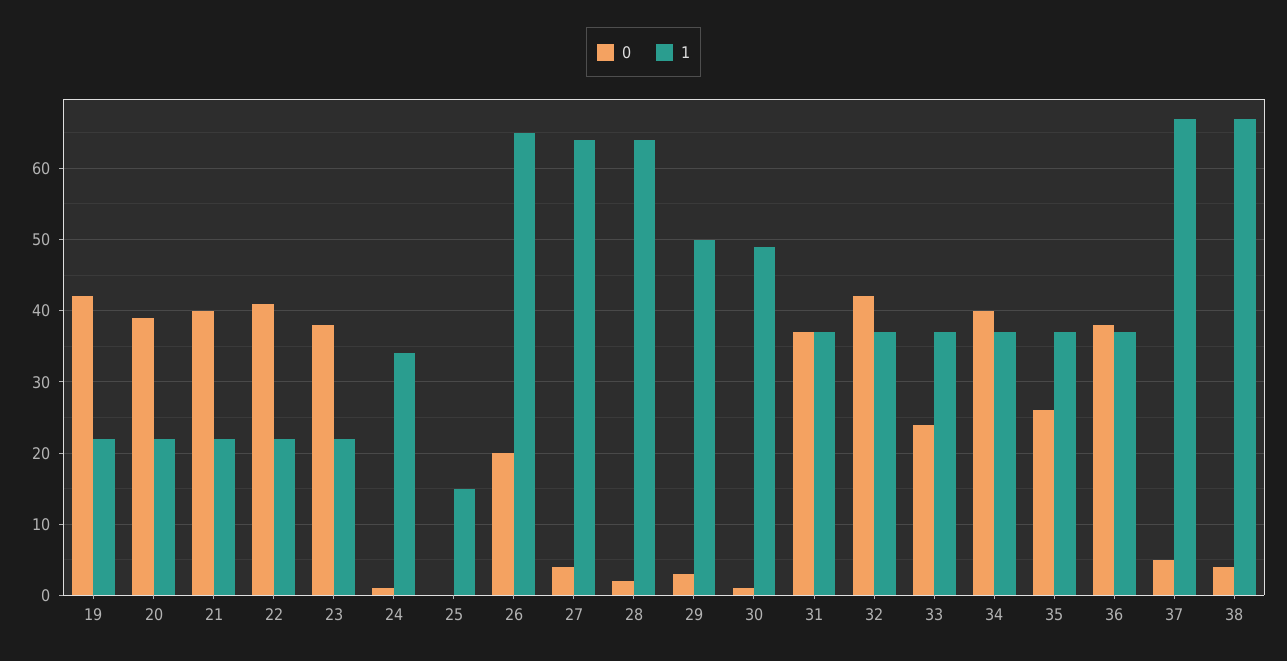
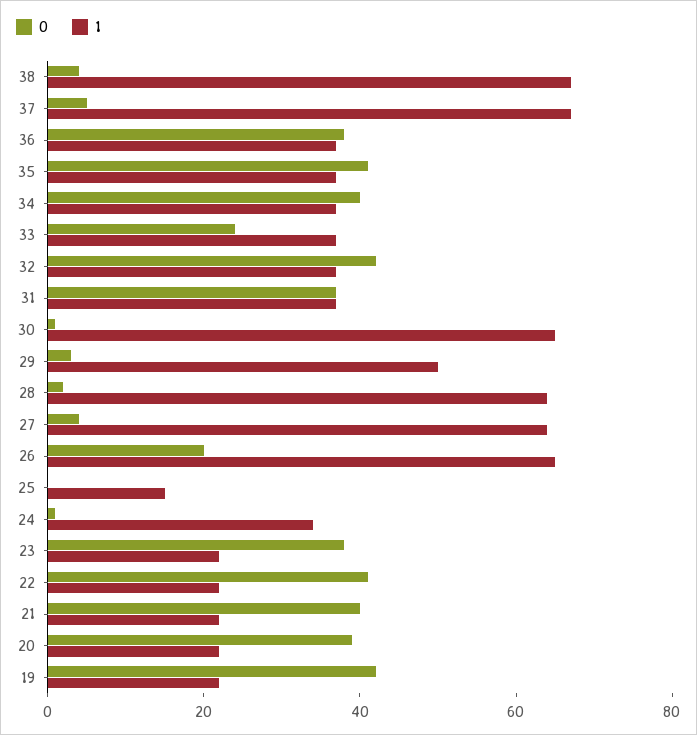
1, 30: 49 -> 65
0, 35: 26 -> 40

